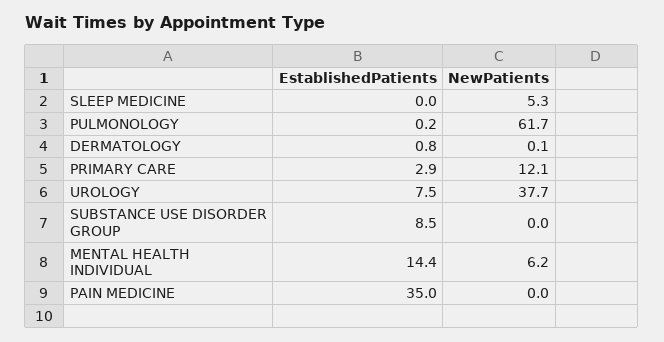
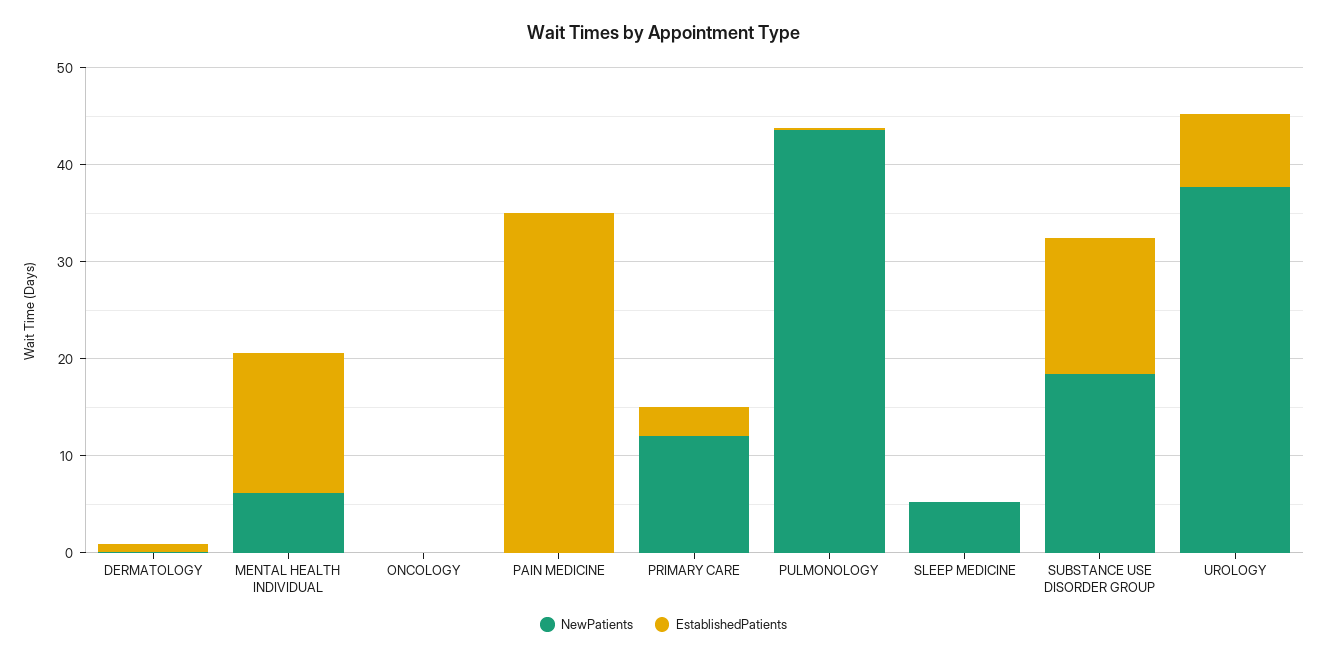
NewPatients, PULMONOLOGY: 61.7 -> 44
EstablishedPatients, SUBSTANCE USE DISORDER GROUP: 8.5 -> 14
NewPatients, SUBSTANCE USE DISORDER GROUP: 0 -> 18
NewPatients, ONCOLOGY: none -> 0
EstablishedPatients, ONCOLOGY: none -> 0

